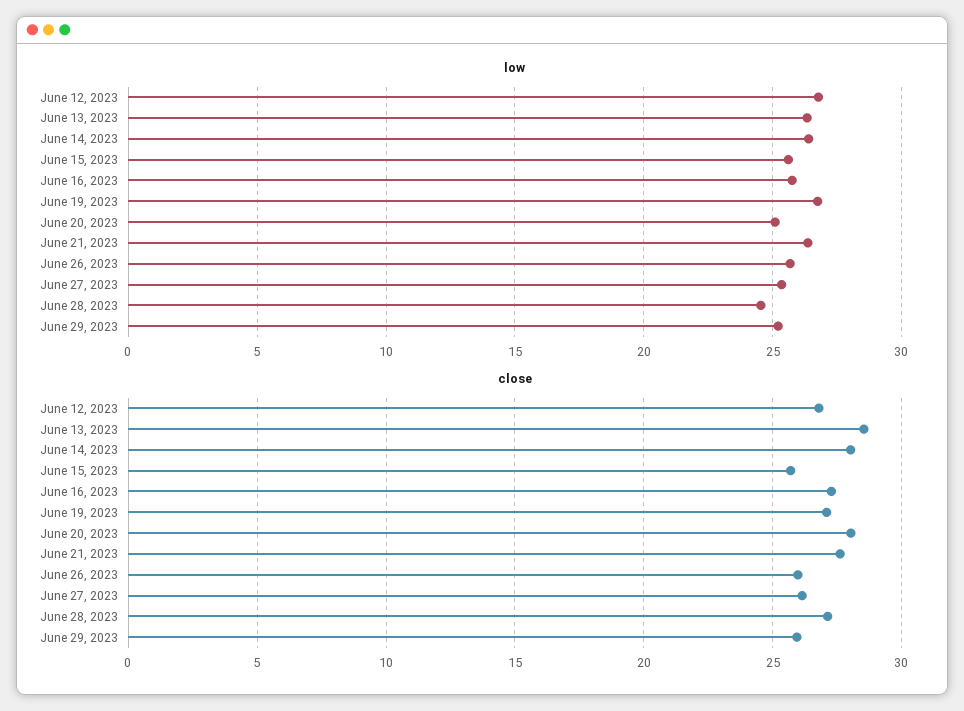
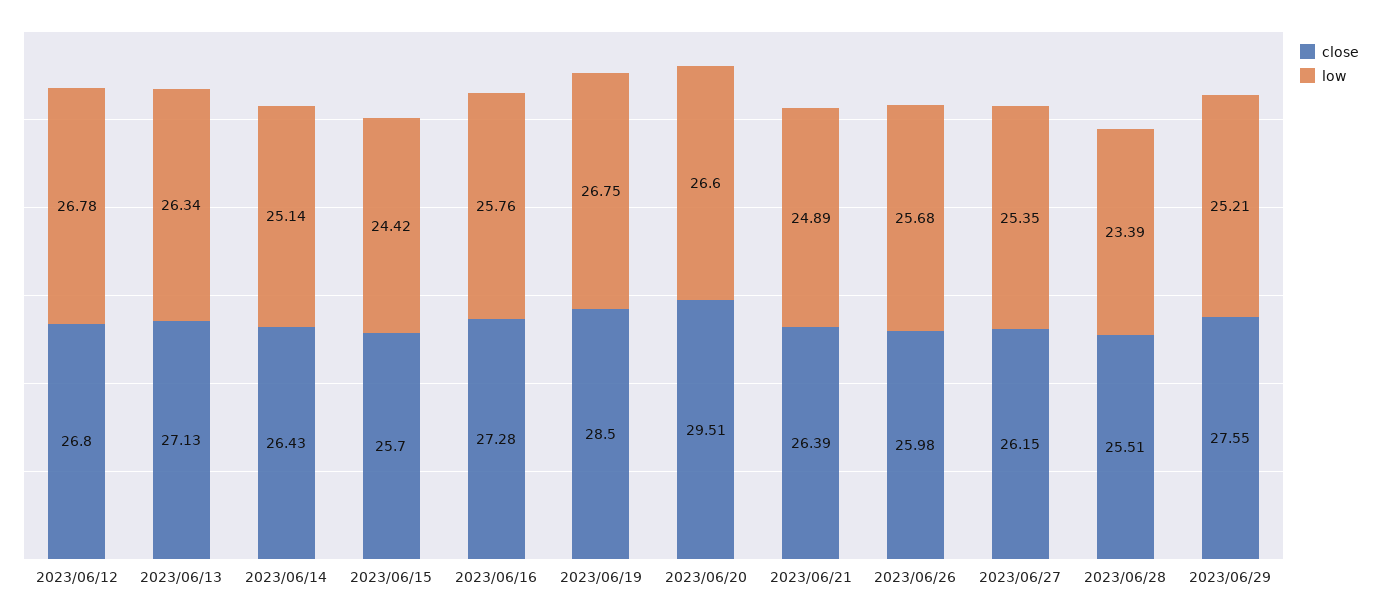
low, June 14, 2023: 26.5 -> 25.14
low, June 15, 2023: 25.5 -> 24.42
low, June 20, 2023: 25 -> 26.6
low, June 21, 2023: 26.5 -> 24.89
low, June 28, 2023: 24.5 -> 23.39
close, June 13, 2023: 28.5 -> 27.13
close, June 14, 2023: 28 -> 26.43
close, June 19, 2023: 27 -> 28.5
close, June 20, 2023: 28 -> 29.51
close, June 21, 2023: 27.5 -> 26.39
close, June 28, 2023: 27 -> 25.51
close, June 29, 2023: 26 -> 27.55

